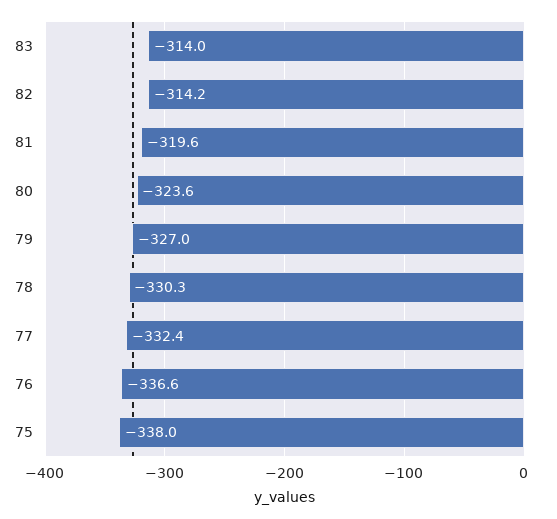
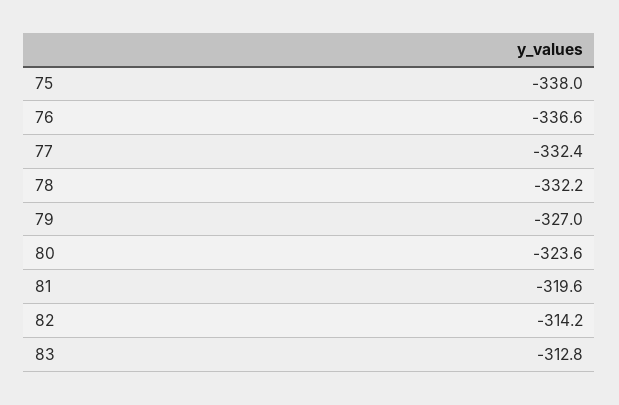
83: -314 -> -312.8
78: -330.3 -> -332.2

